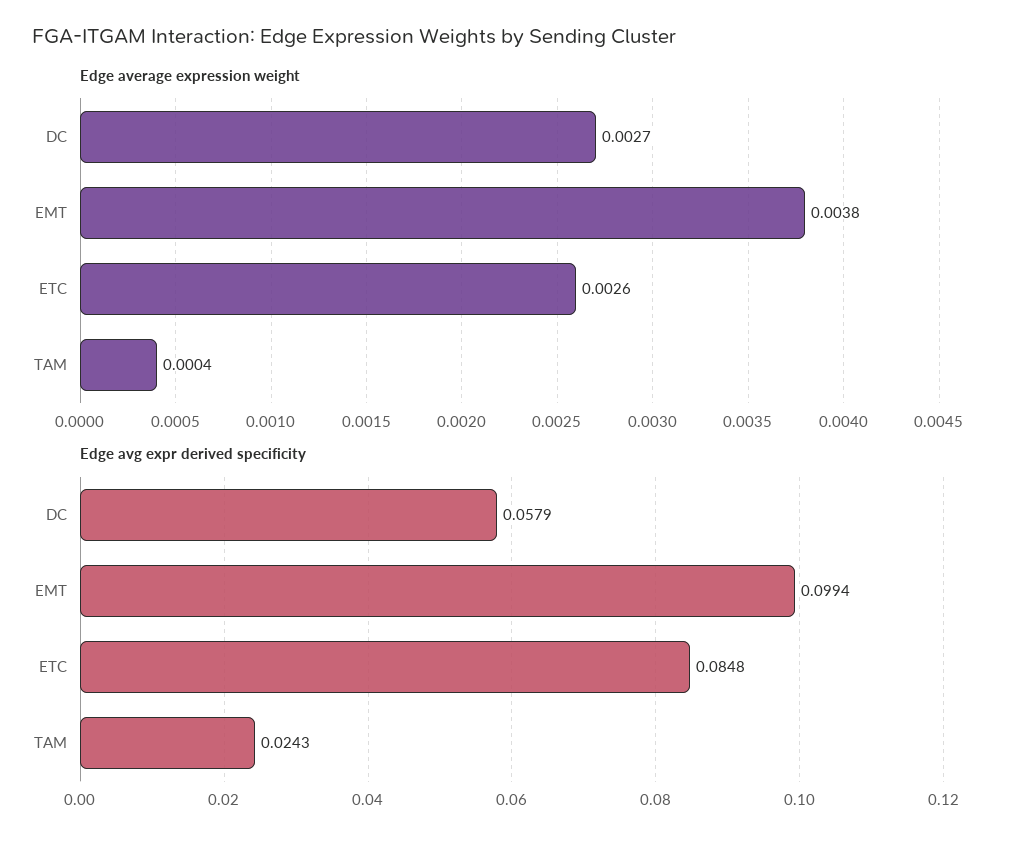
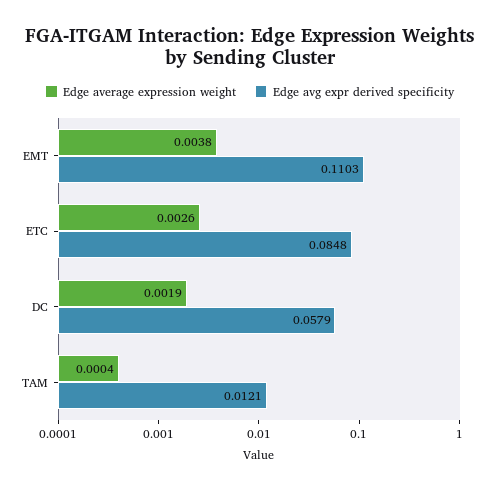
Edge average expression weight, DC: 0.0027 -> 0.0019
Edge avg expr derived specificity, EMT: 0.0994 -> 0.1103
Edge avg expr derived specificity, TAM: 0.0243 -> 0.0121

